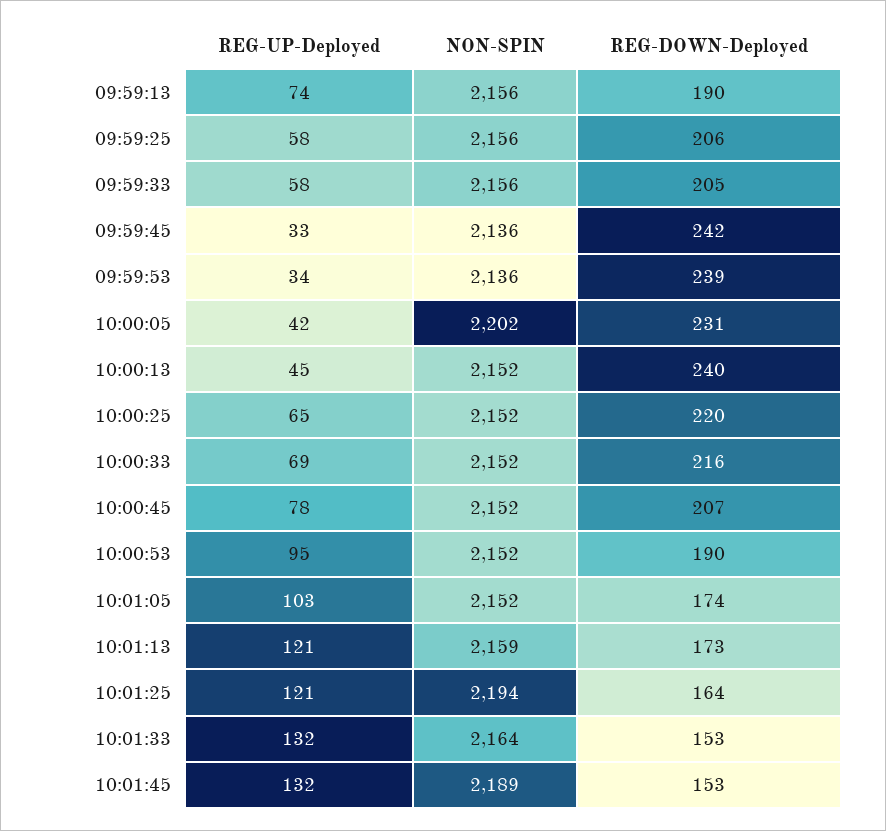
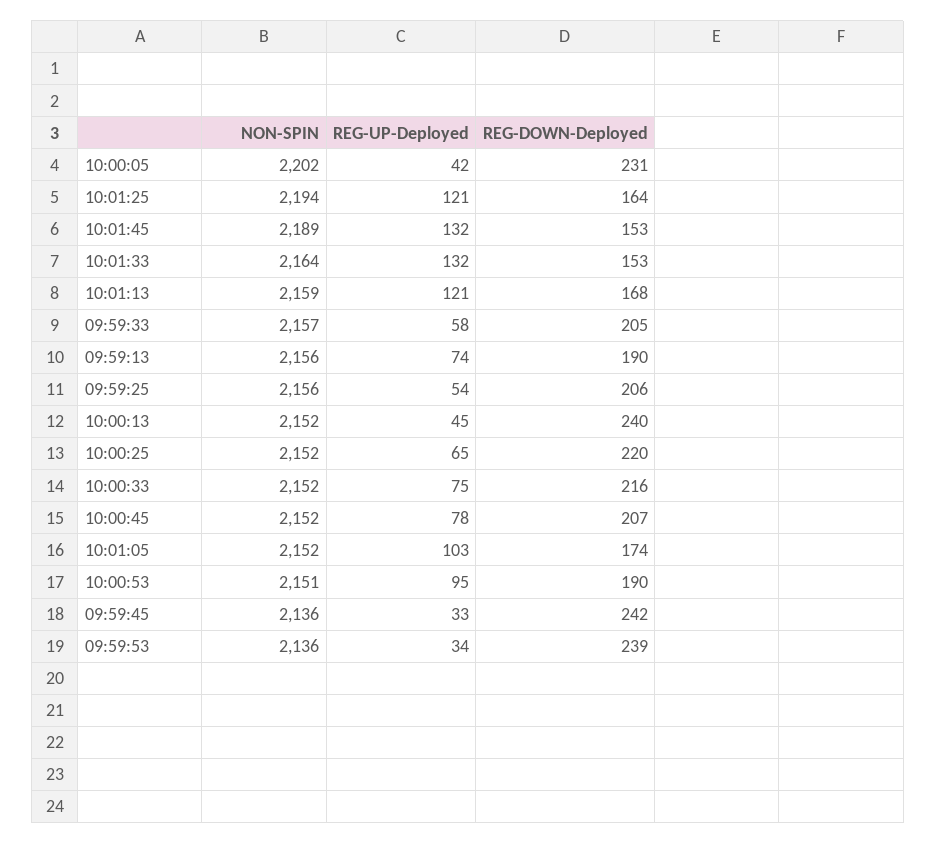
REG-UP-Deployed, 09:59:25: 58 -> 54
NON-SPIN, 09:59:33: 2156 -> 2157
REG-UP-Deployed, 10:00:33: 69 -> 75
NON-SPIN, 10:00:53: 2152 -> 2151
REG-DOWN-Deployed, 10:01:13: 173 -> 168

